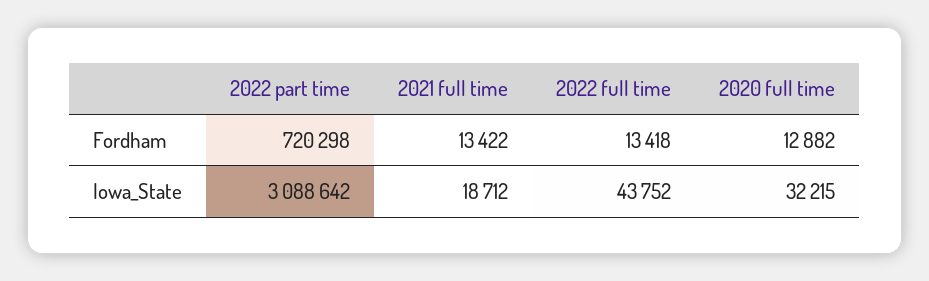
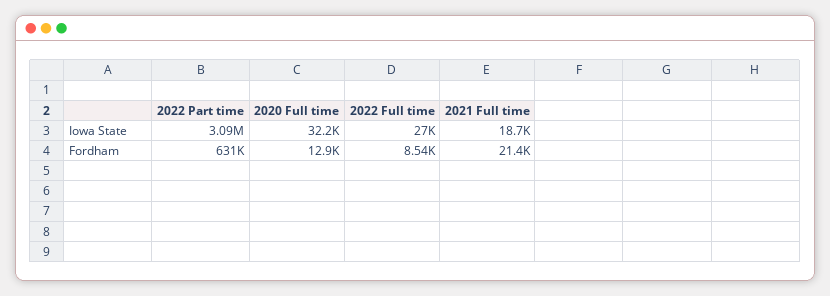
2022 part time, Fordham: 720298 -> 631000
2021 full time, Fordham: 13422 -> 21400
2022 full time, Fordham: 13418 -> 8540
2022 full time, Iowa_State: 43752 -> 27000

